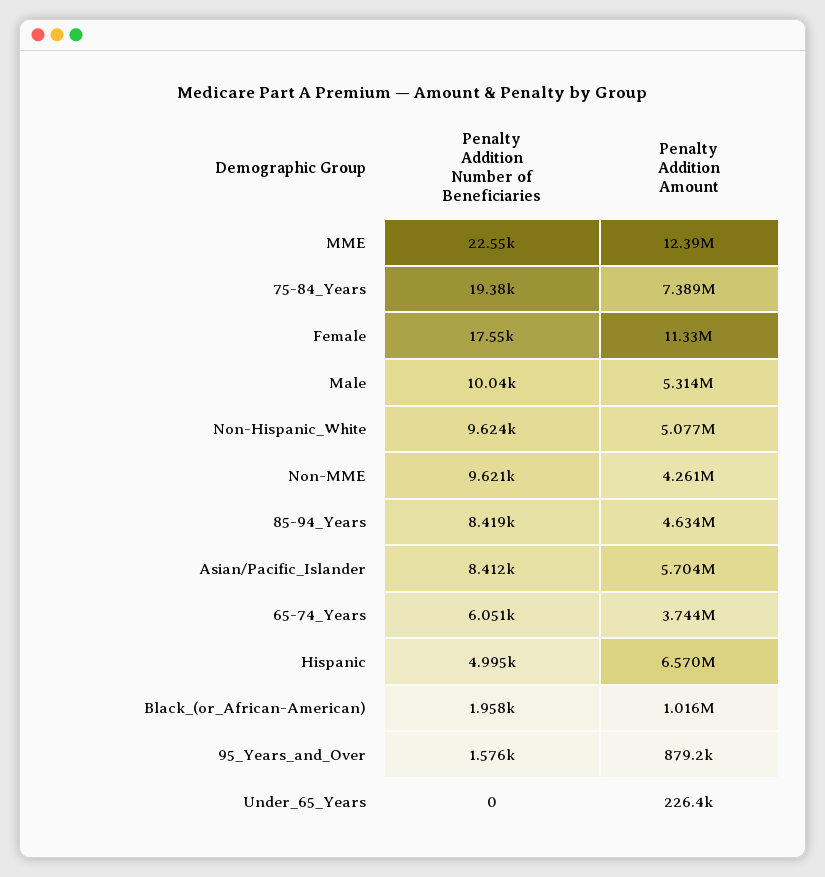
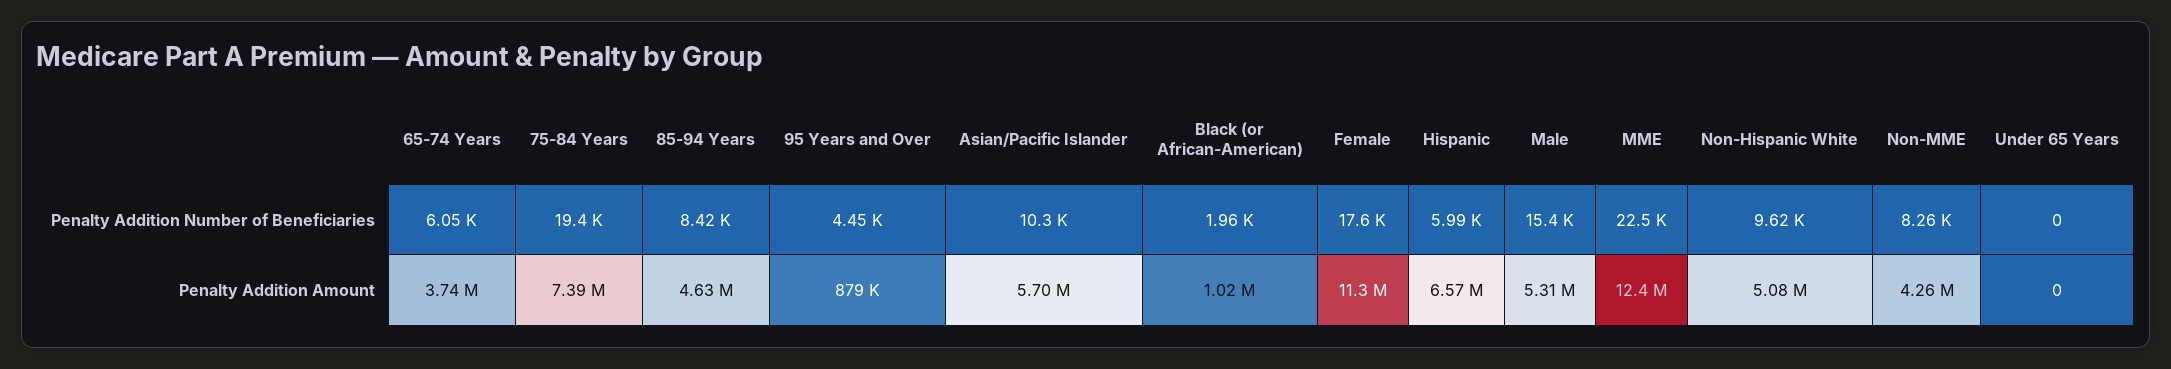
Penalty Addition Number of Beneficiaries, Male: 10040 -> 15400
Penalty Addition Number of Beneficiaries, Non-MME: 9621 -> 8260
Penalty Addition Number of Beneficiaries, Asian/Pacific_Islander: 8412 -> 10300
Penalty Addition Number of Beneficiaries, Hispanic: 4995 -> 5990
Penalty Addition Number of Beneficiaries, 95_Years_and_Over: 1576 -> 4450
Penalty Addition Amount, Under_65_Years: 226400 -> 0

